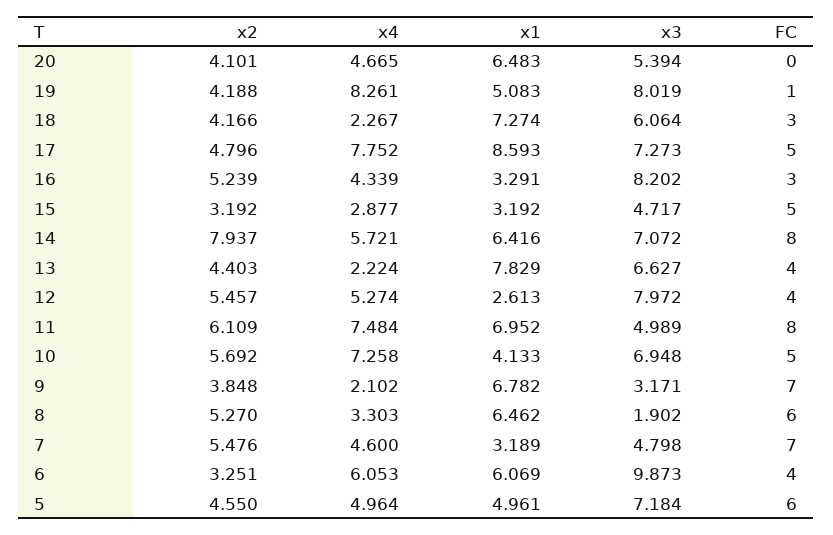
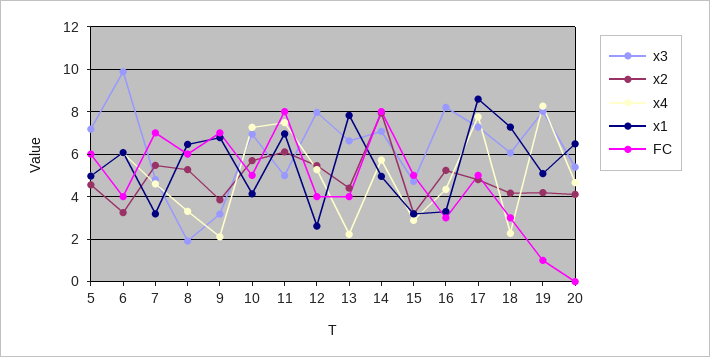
x1, 14: 6.416 -> 5

